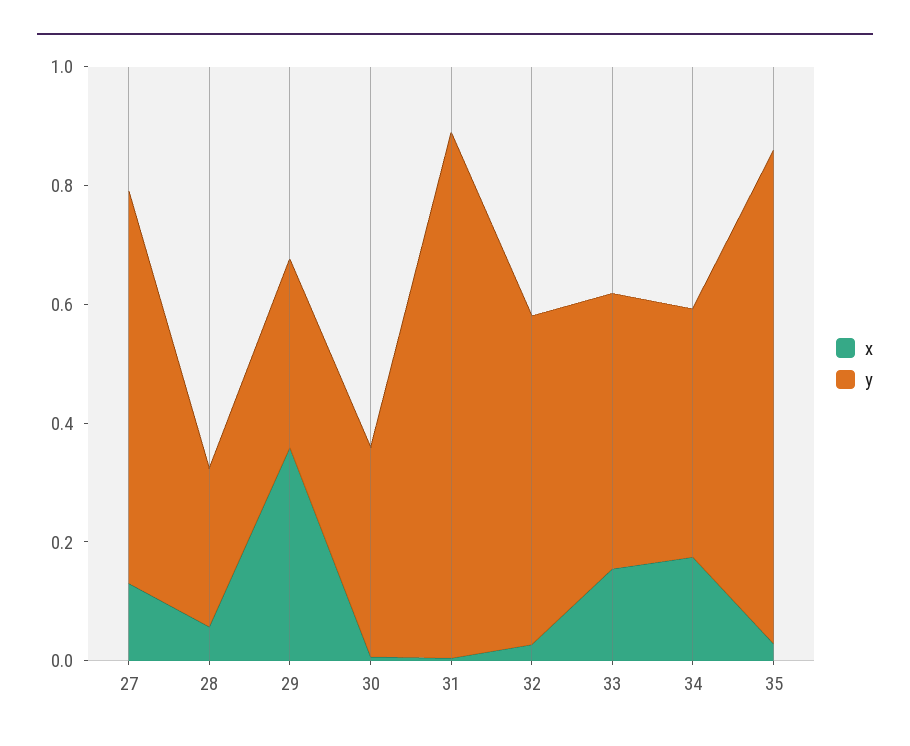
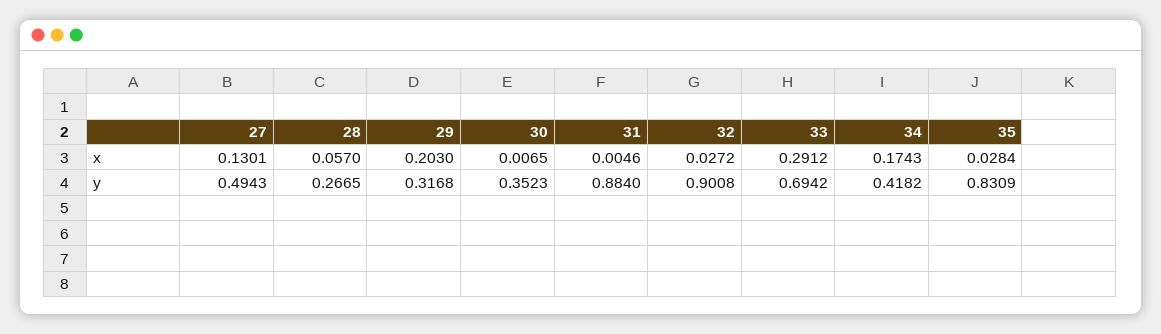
y, 27: 0.65 -> 0.4943
x, 29: 0.35 -> 0.203
y, 32: 0.55 -> 0.9008
x, 33: 0.15 -> 0.2912
y, 33: 0.45 -> 0.6942

